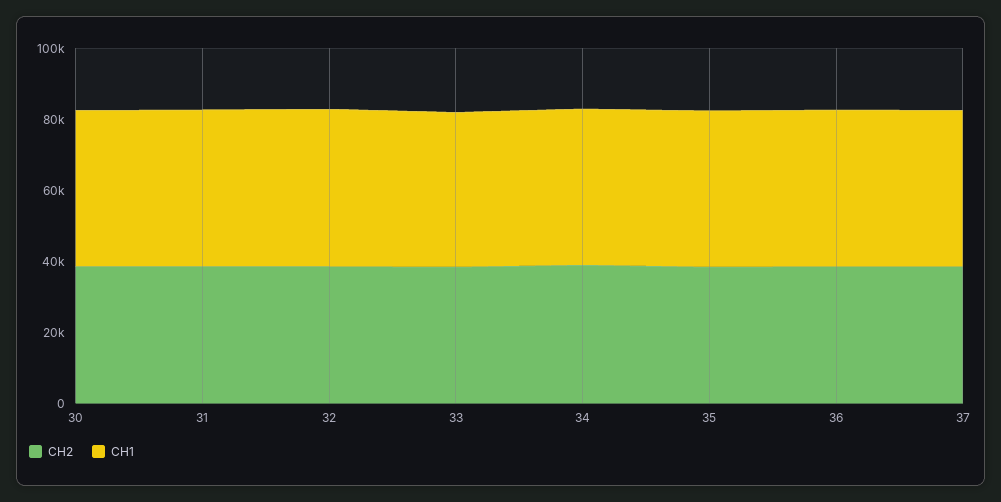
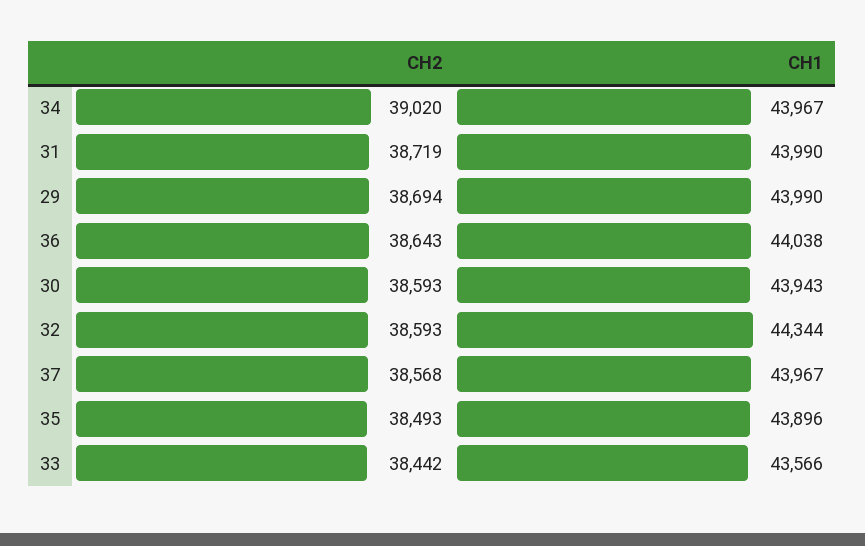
CH2, 29: none -> 38694
CH1, 29: none -> 43990

